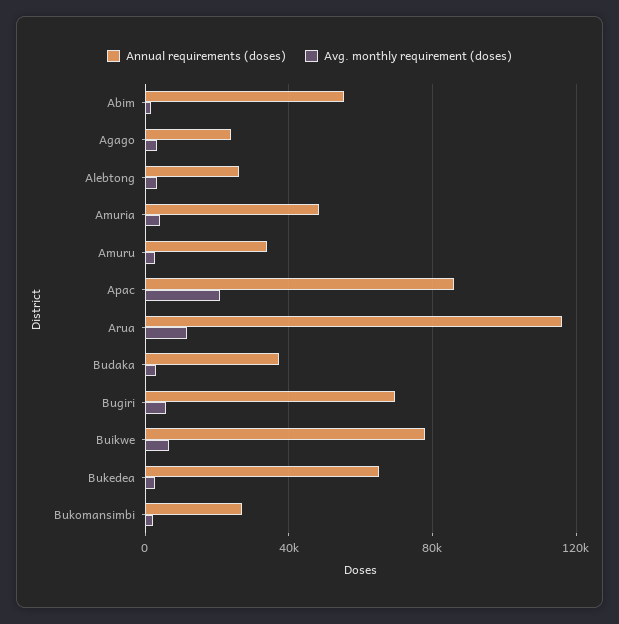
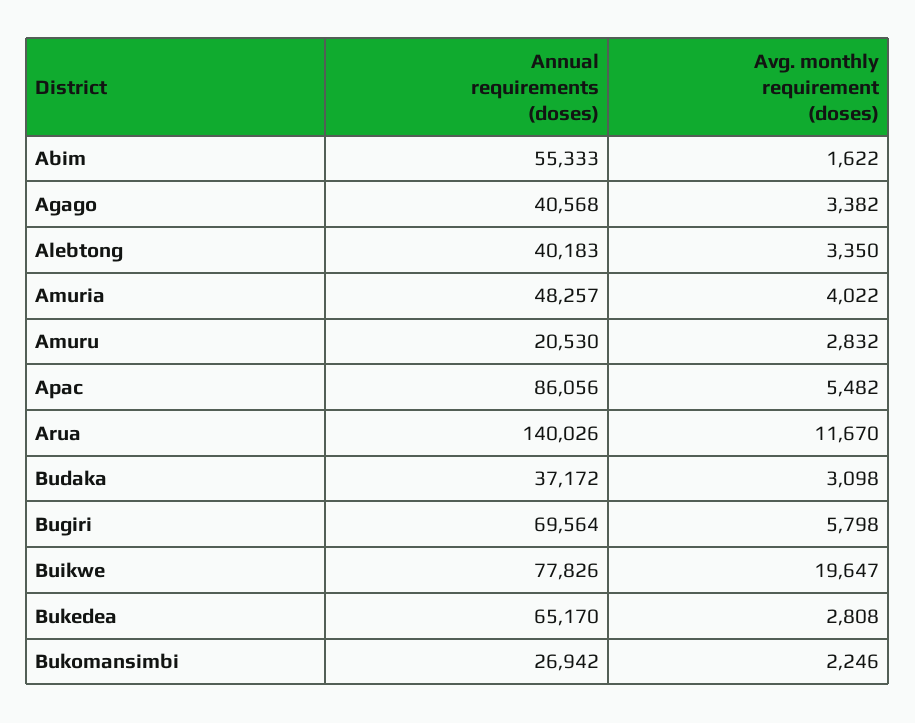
Annual requirements (doses), Agago: 25000 -> 40568
Annual requirements (doses), Alebtong: 25000 -> 40183
Annual requirements (doses), Amuru: 35000 -> 20530
Avg. monthly requirement (doses), Apac: 20000 -> 5482
Annual requirements (doses), Arua: 115000 -> 140026
Avg. monthly requirement (doses), Buikwe: 5000 -> 19647

